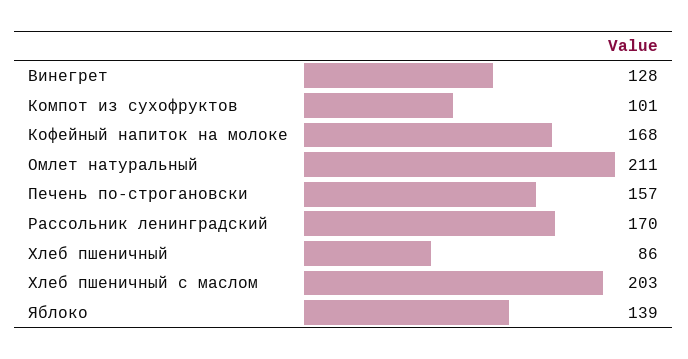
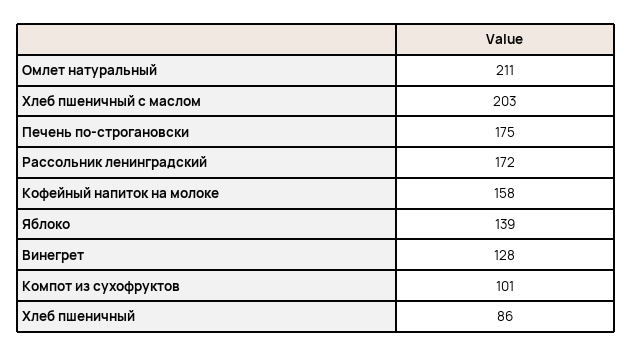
Кофейный напиток на молоке: 168 -> 158
Печень по-строгановски: 157 -> 175
Рассольник ленинградский: 170 -> 172

